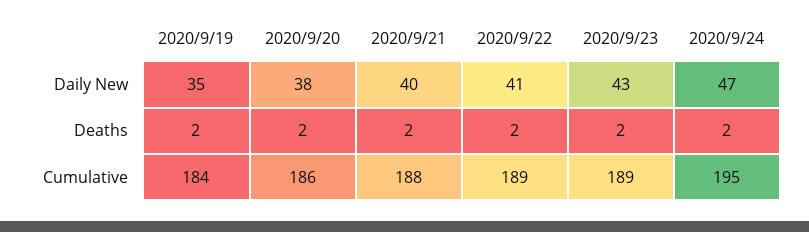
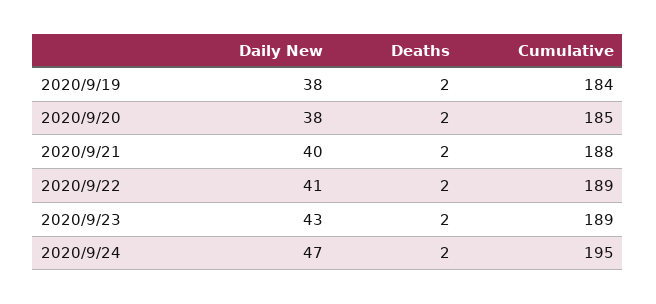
2020/9/19, Daily New: 35 -> 38
2020/9/20, Cumulative: 186 -> 185

